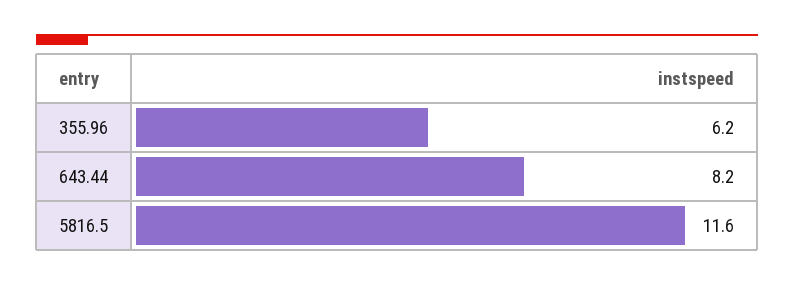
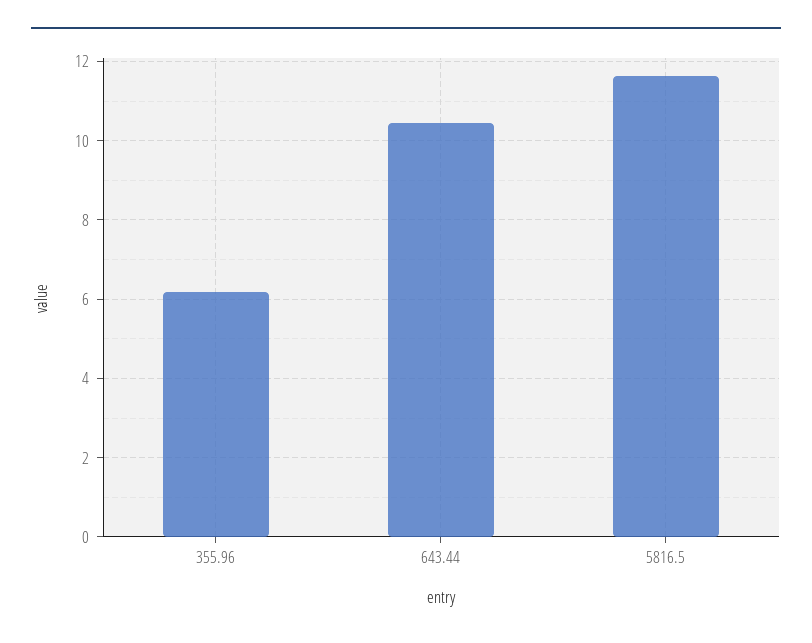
643.44: 8.2 -> 10.4

